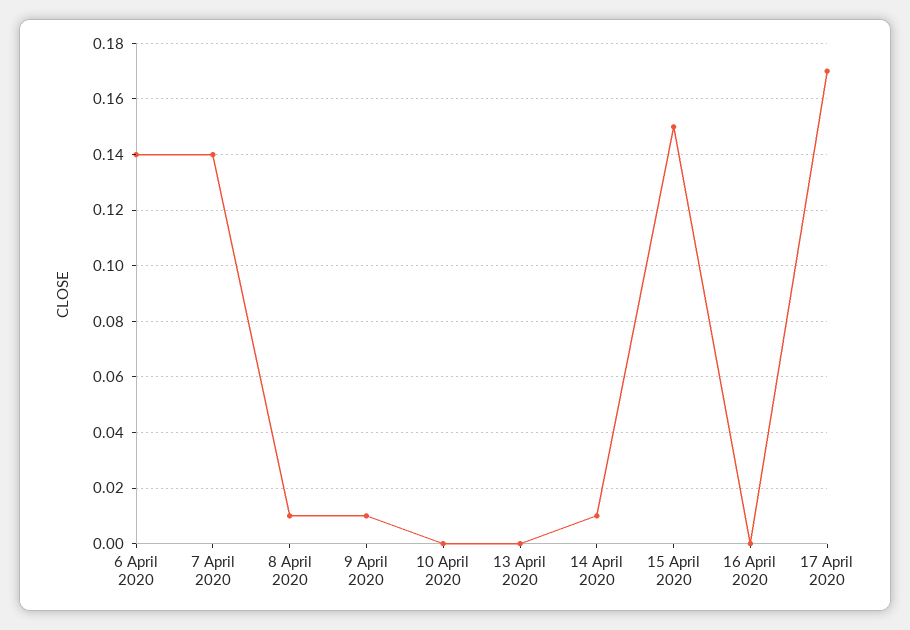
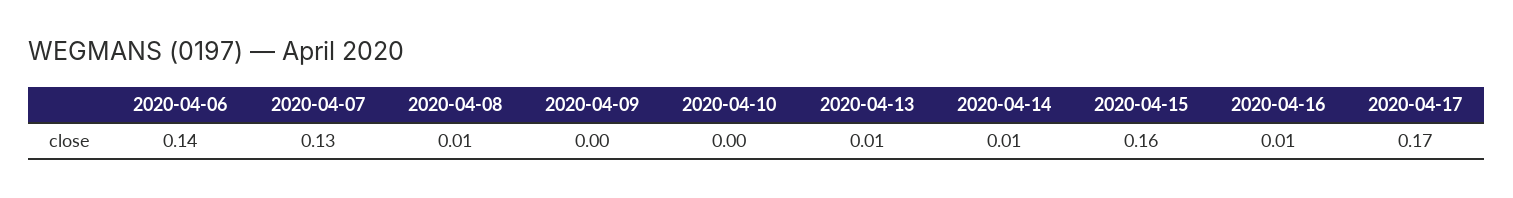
7 April 2020: 0.14 -> 0.13
9 April 2020: 0.01 -> 0
13 April 2020: 0 -> 0.01
15 April 2020: 0.15 -> 0.16
16 April 2020: 0 -> 0.01

